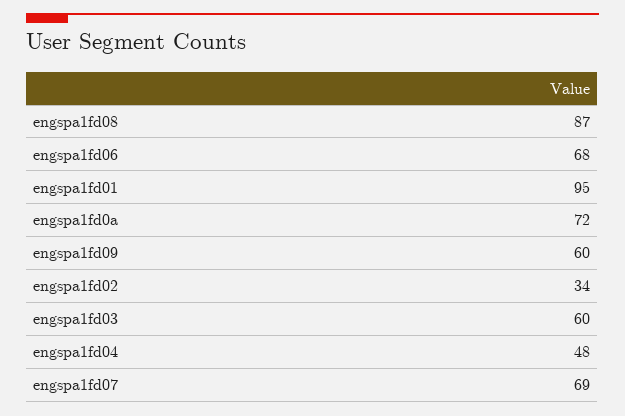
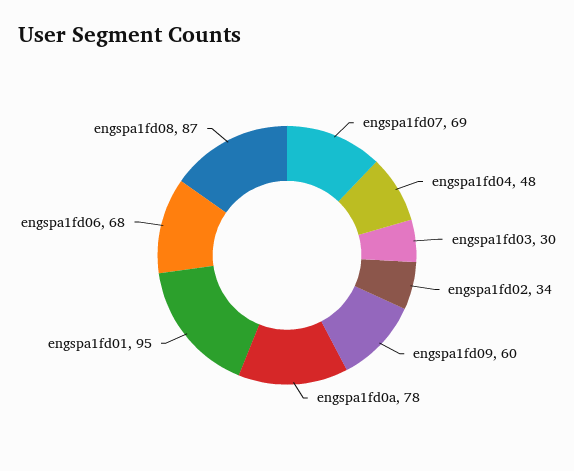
engspa1fd0a: 72 -> 78
engspa1fd03: 60 -> 30

